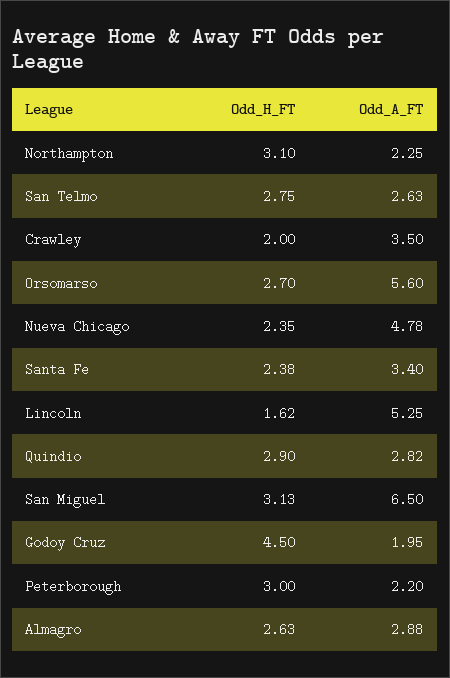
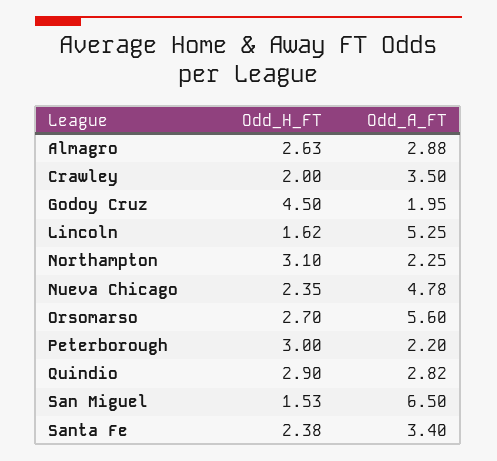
Odd_H_FT, San Telmo: 2.75 -> none
Odd_A_FT, San Telmo: 2.63 -> none
Odd_H_FT, San Miguel: 3.13 -> 1.53

